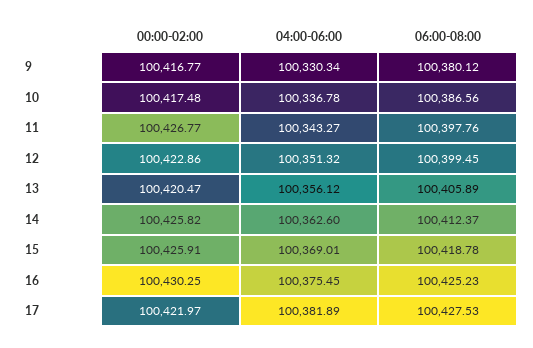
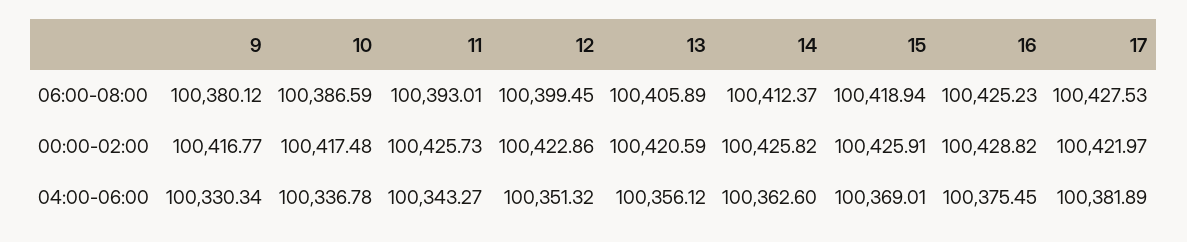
06:00-08:00, 10: 100386.56 -> 100386.59
00:00-02:00, 11: 100426.77 -> 100425.73
06:00-08:00, 11: 100397.76 -> 100393.01
00:00-02:00, 13: 100420.47 -> 100420.59
06:00-08:00, 15: 100418.78 -> 100418.94
00:00-02:00, 16: 100430.25 -> 100428.82

